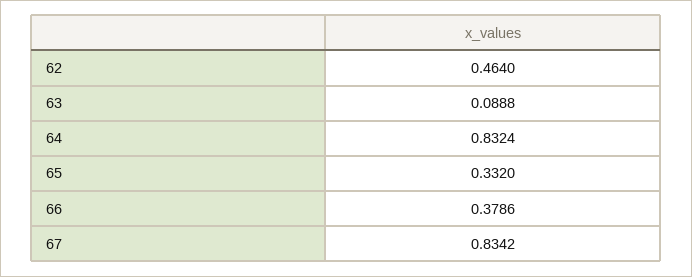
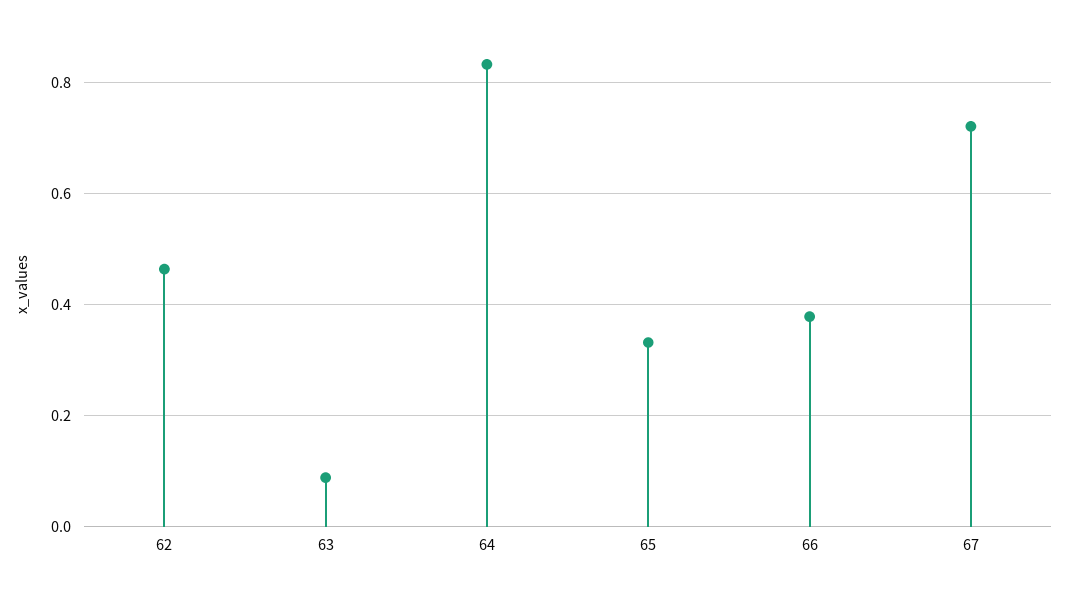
67: 0.8342 -> 0.72

